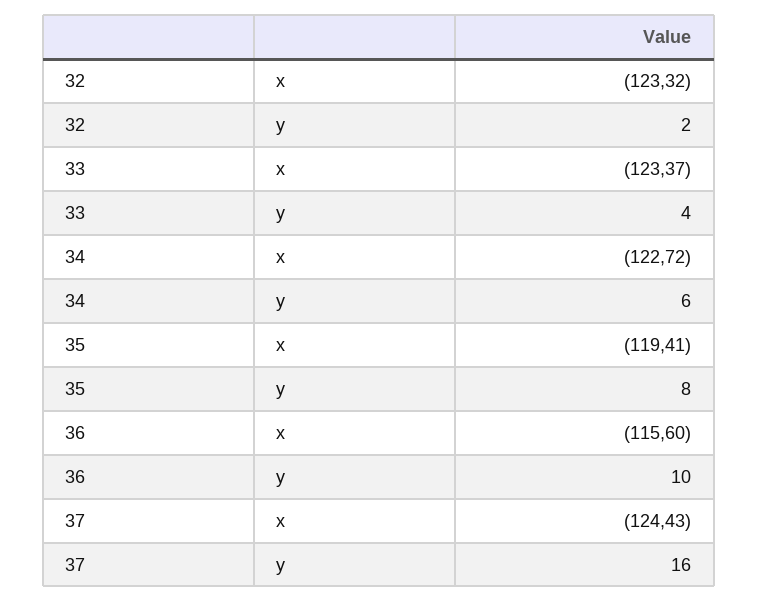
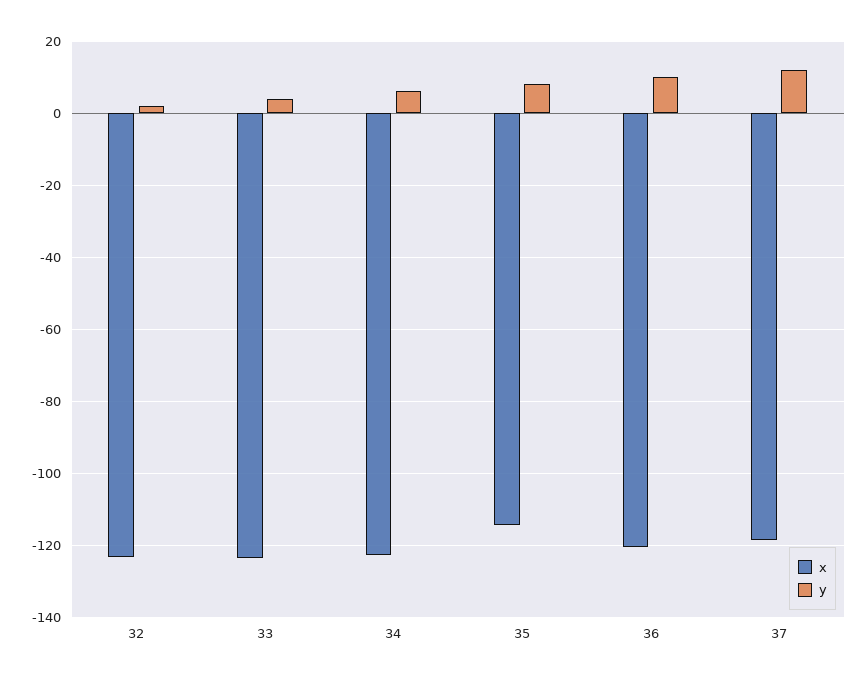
x, 35: -119.41 -> -114
x, 36: -115.6 -> -120
x, 37: -124.43 -> -118
y, 37: 16 -> 12

